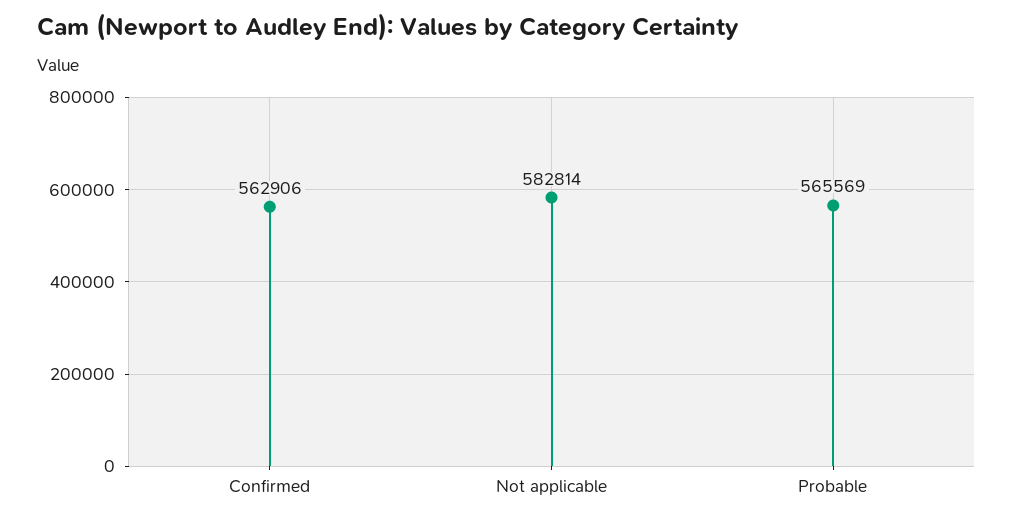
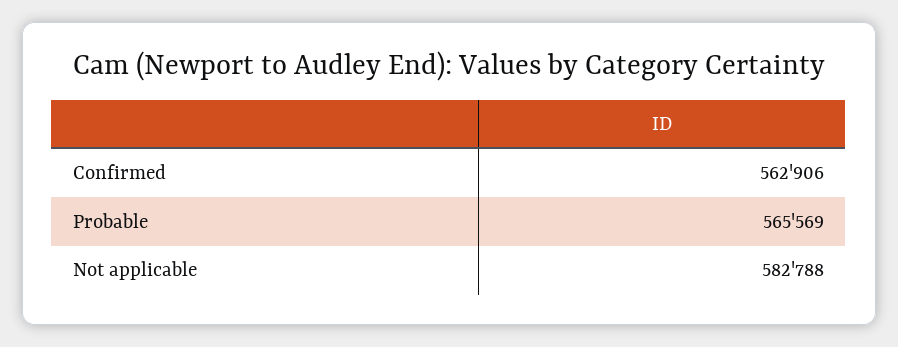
Not applicable: 582814 -> 582788

